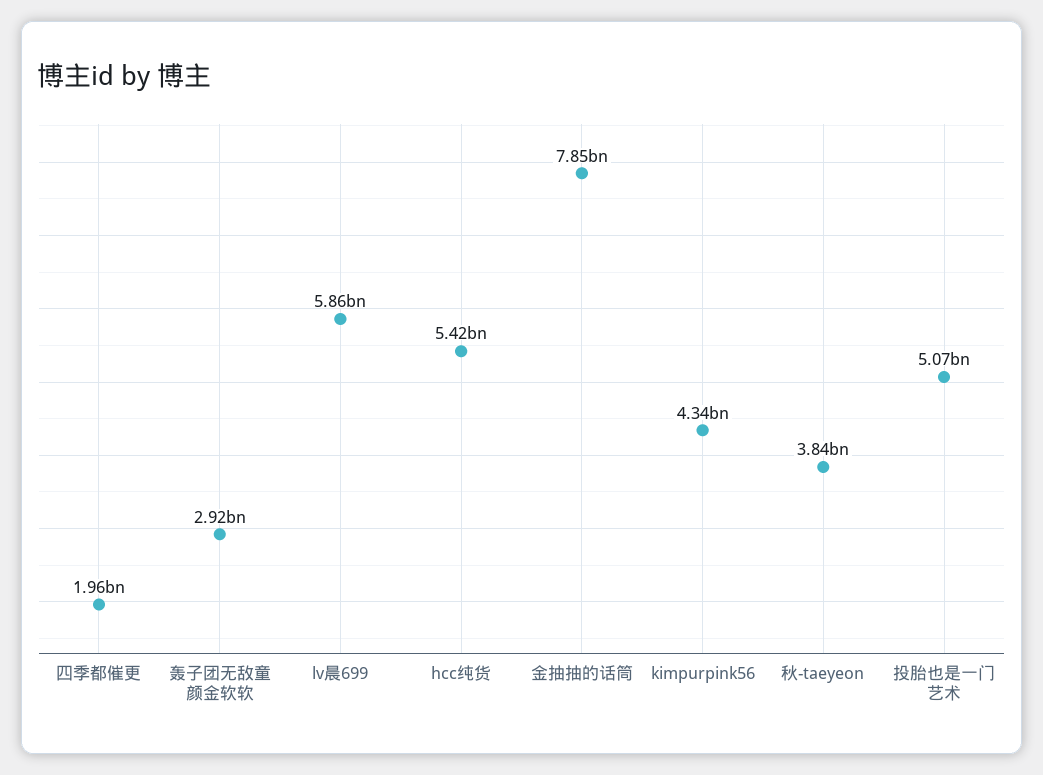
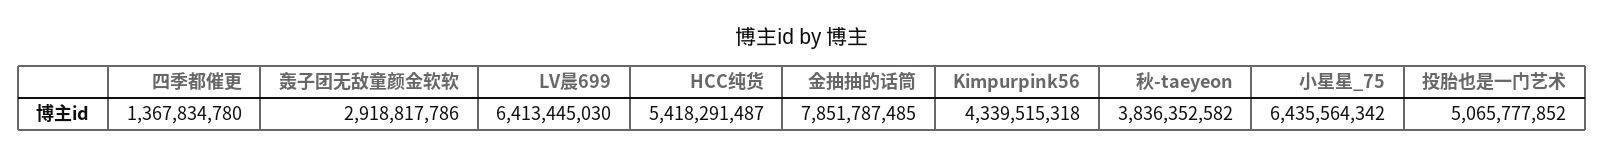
四季都催更: 1960000000 -> 1367834780
lv晨699: 5860000000 -> 6413445030
小星星_75: none -> 6435564342

